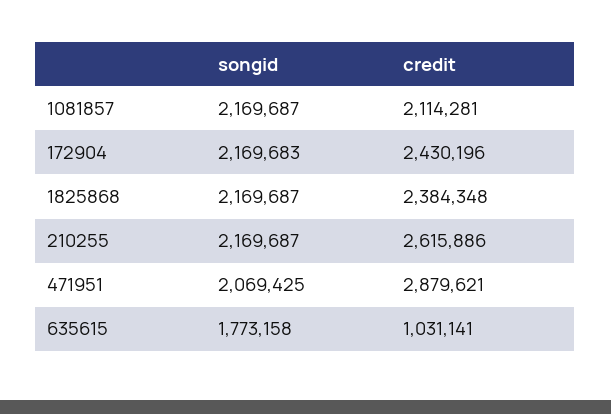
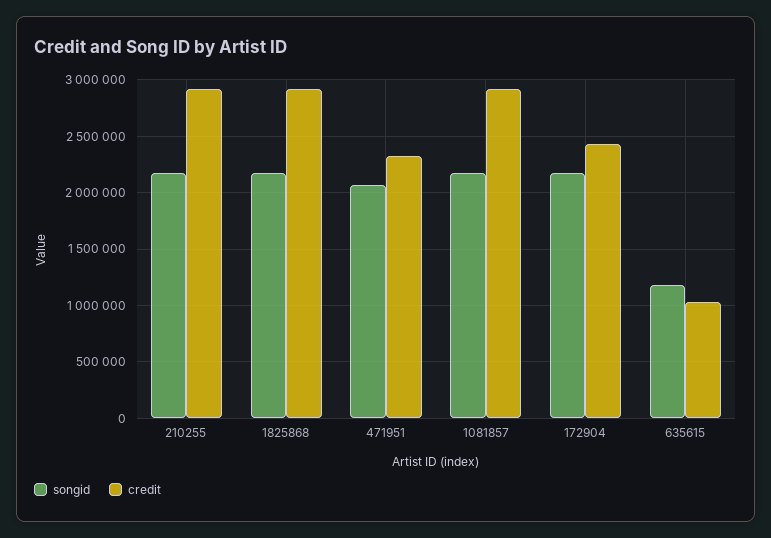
credit, 1081857: 2114281 -> 2900000
credit, 1825868: 2384348 -> 2900000
credit, 210255: 2615886 -> 2900000
credit, 471951: 2879621 -> 2300000
songid, 635615: 1773158 -> 1200000

